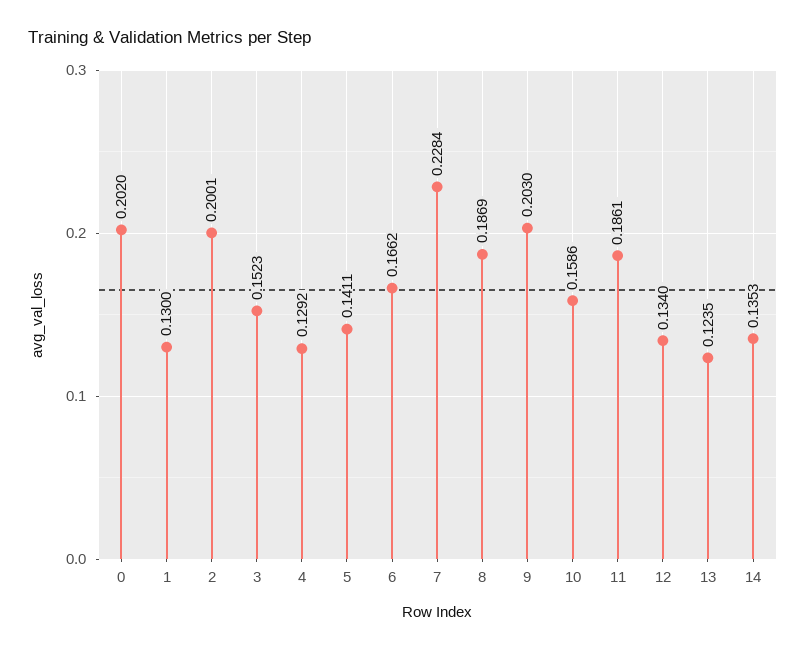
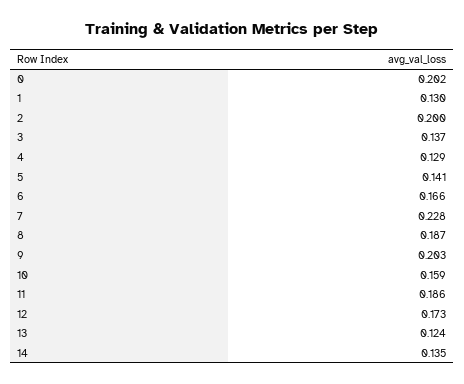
3: 0.1523 -> 0.137
12: 0.134 -> 0.173

